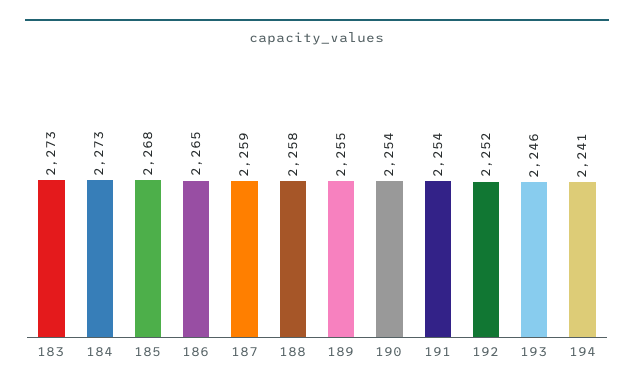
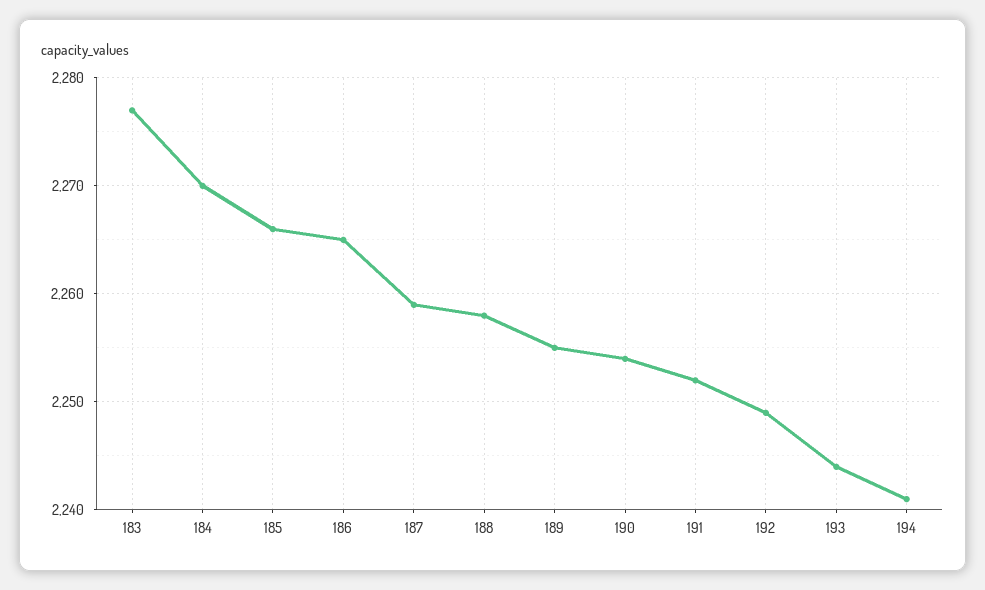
183: 2273 -> 2277
184: 2273 -> 2270
185: 2268 -> 2266
191: 2254 -> 2252
192: 2252 -> 2249
193: 2246 -> 2244

